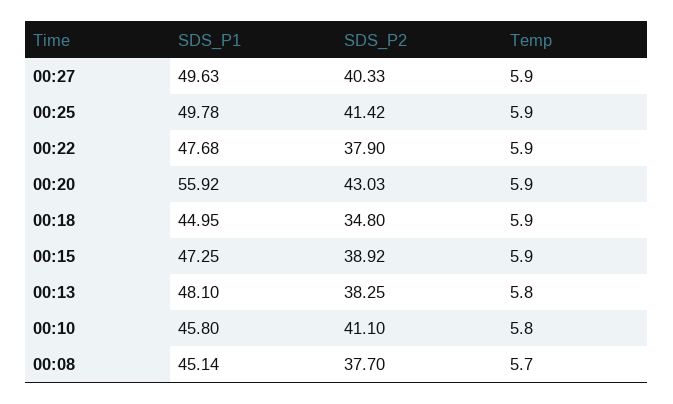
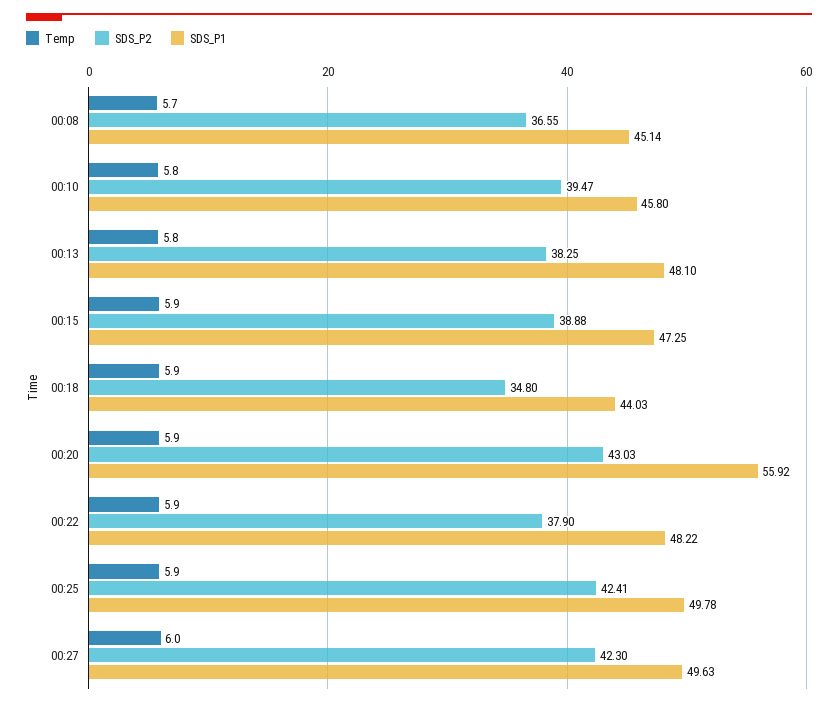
SDS_P2, 00:27: 40.33 -> 42.3
Temp, 00:27: 5.9 -> 6
SDS_P2, 00:25: 41.42 -> 42.41
SDS_P1, 00:22: 47.68 -> 48.22
SDS_P1, 00:18: 44.95 -> 44.03
SDS_P2, 00:15: 38.92 -> 38.88
SDS_P2, 00:10: 41.1 -> 39.47
SDS_P2, 00:08: 37.7 -> 36.55

